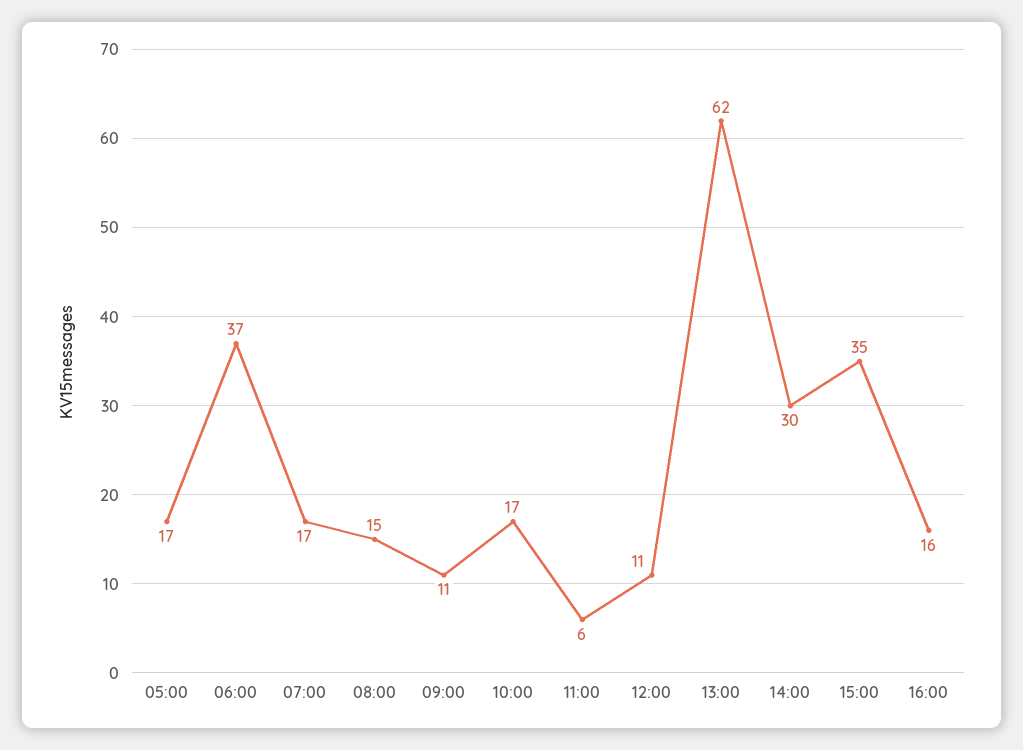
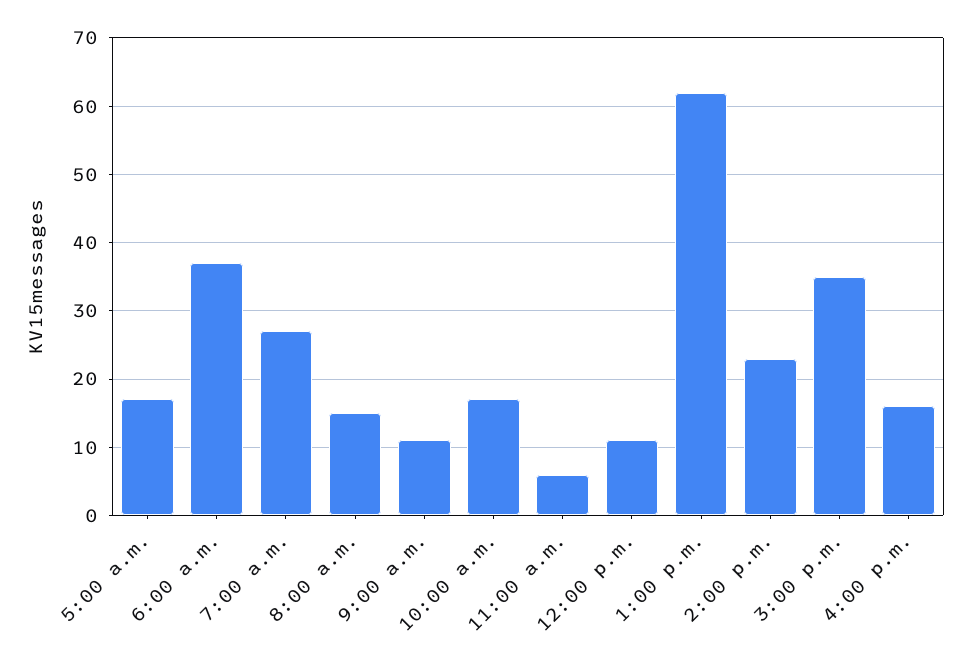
07:00: 17 -> 27
14:00: 30 -> 23

